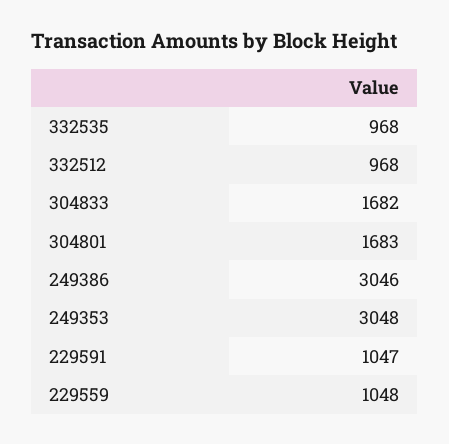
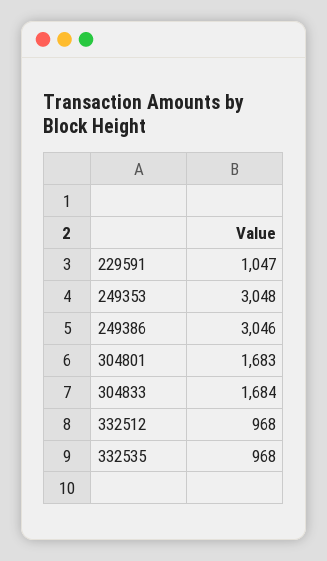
304833: 1682 -> 1684
229559: 1048 -> none

